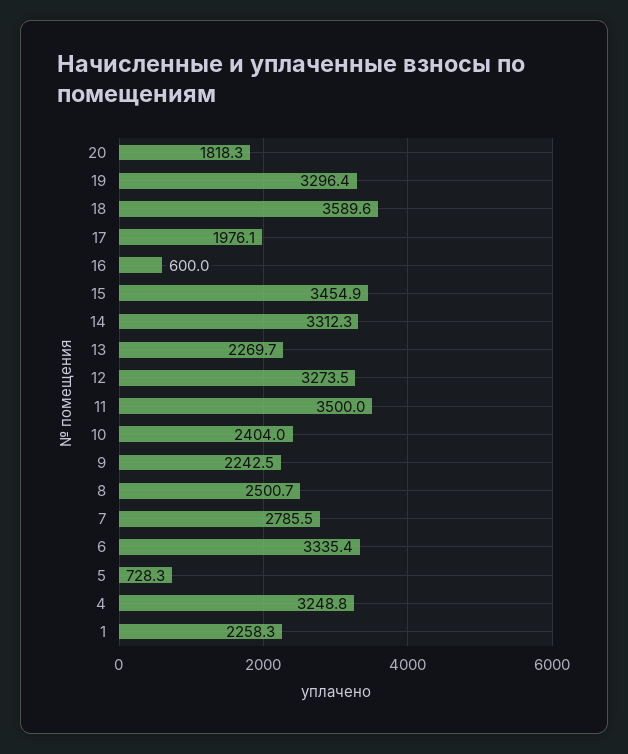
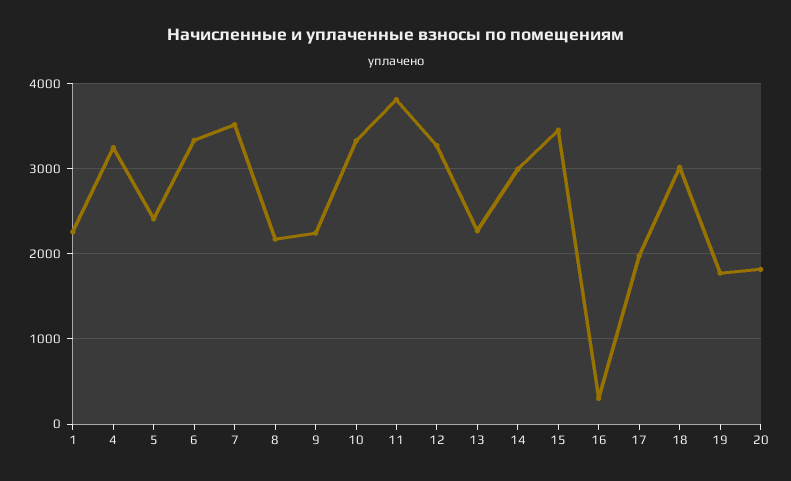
19: 3296.4 -> 1800
18: 3589.6 -> 3000
16: 600 -> 300
14: 3312.3 -> 3000
11: 3500 -> 3800
10: 2404 -> 3300
8: 2500.7 -> 2200
7: 2785.5 -> 3500
5: 728.3 -> 2400

